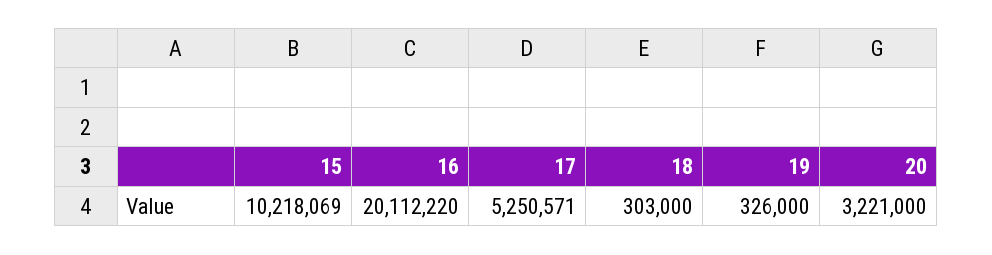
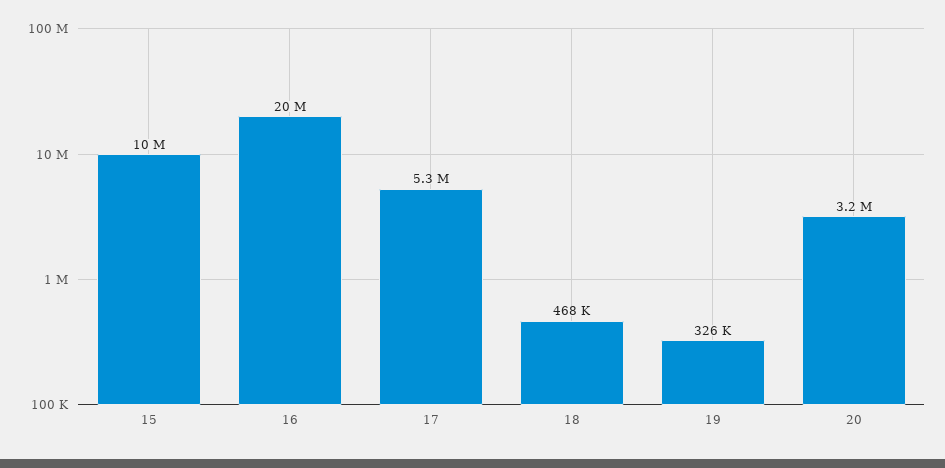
18: 303000 -> 468000

